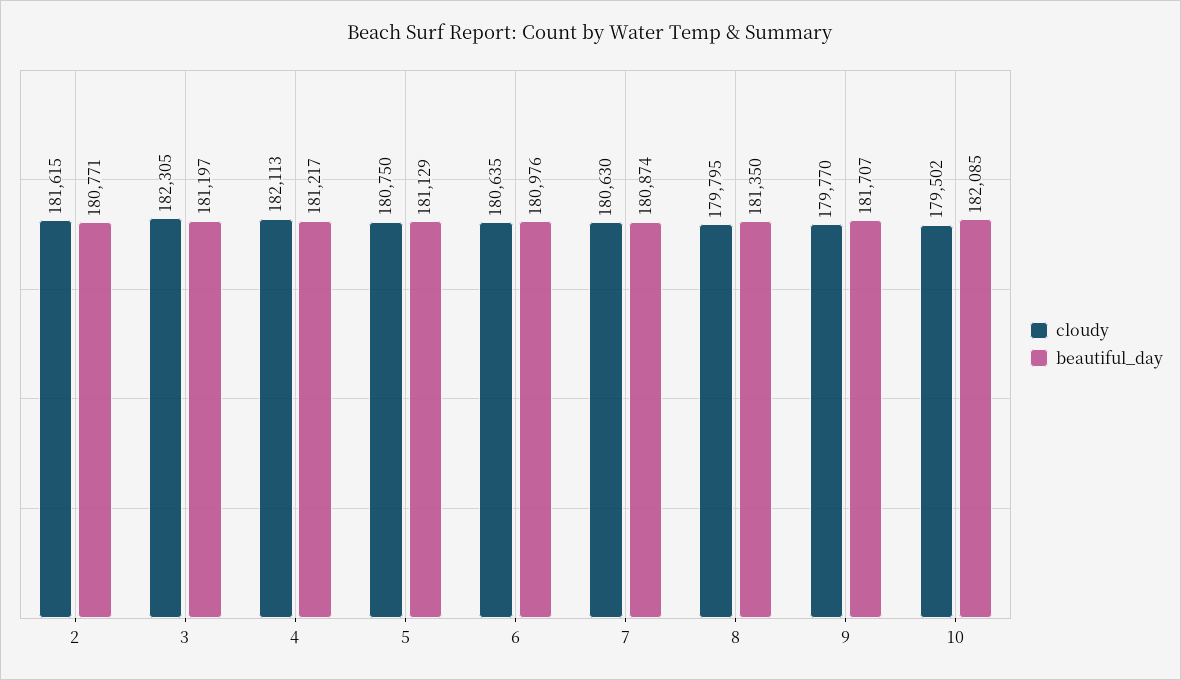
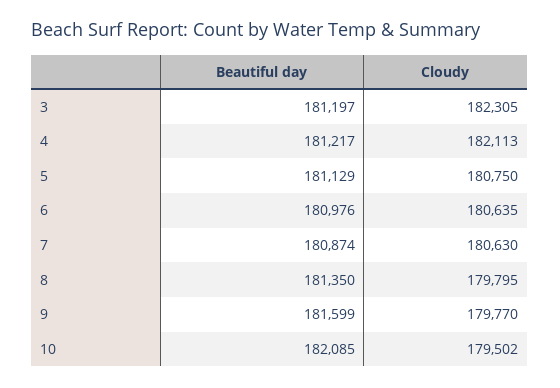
cloudy, 2: 181615 -> none
beautiful_day, 2: 180771 -> none
beautiful_day, 9: 181707 -> 181599

